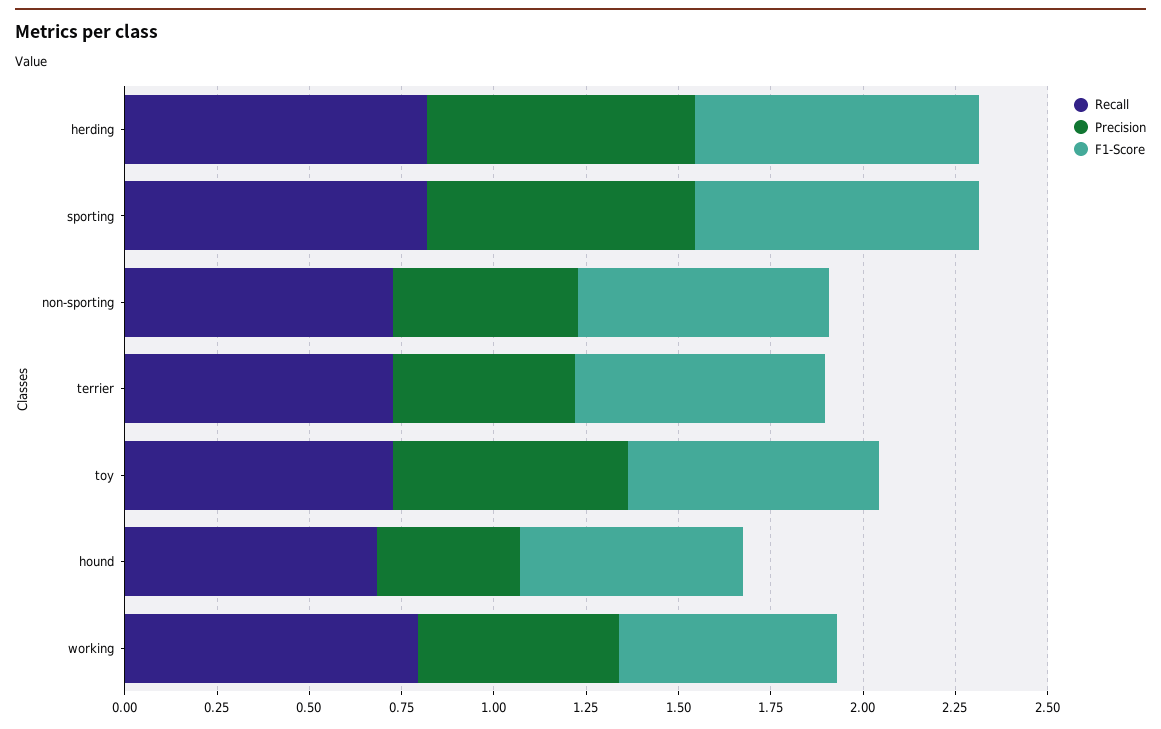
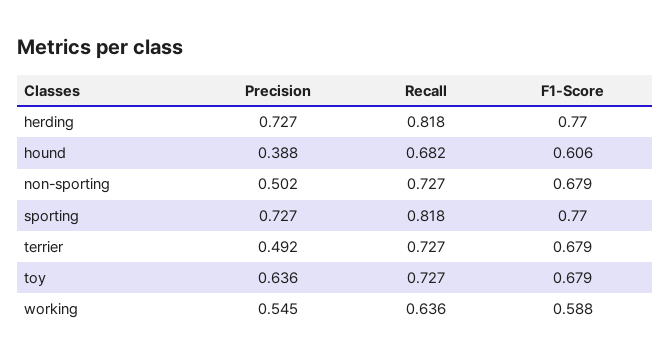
Recall, working: 0.8 -> 0.636

